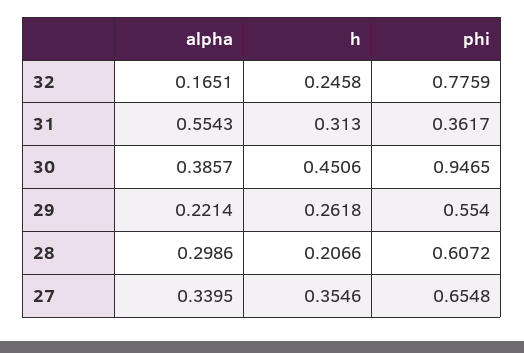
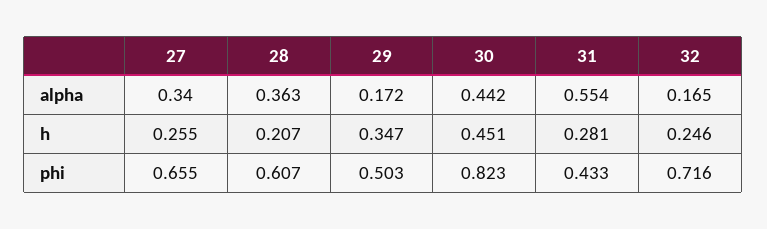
phi, 32: 0.7759 -> 0.716
h, 31: 0.313 -> 0.281
phi, 31: 0.3617 -> 0.433
alpha, 30: 0.3857 -> 0.442
phi, 30: 0.9465 -> 0.823
alpha, 29: 0.2214 -> 0.172
h, 29: 0.2618 -> 0.347
phi, 29: 0.554 -> 0.503
alpha, 28: 0.2986 -> 0.363
h, 27: 0.3546 -> 0.255

